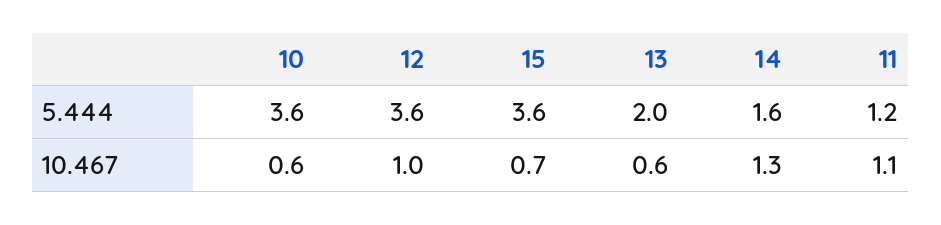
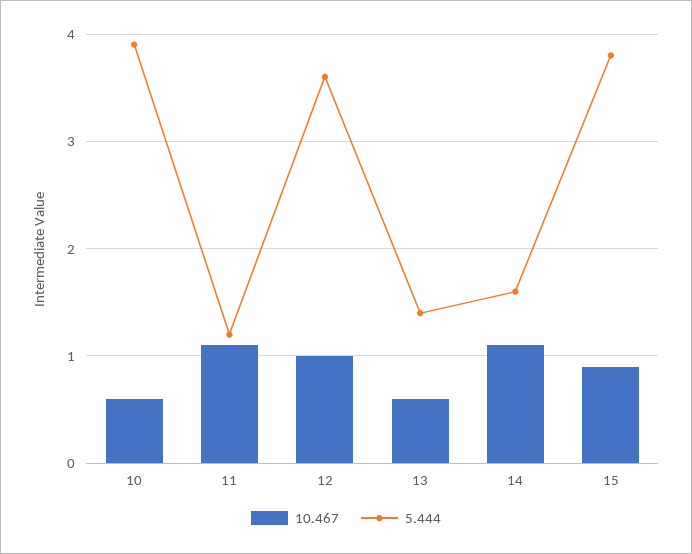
5.444, 10: 3.6 -> 3.9
5.444, 15: 3.6 -> 3.8
5.444, 13: 2 -> 1.4
10.467, 15: 0.7 -> 0.9
10.467, 14: 1.3 -> 1.1

